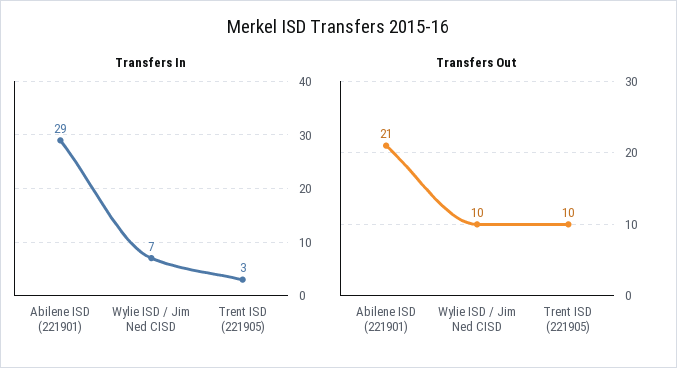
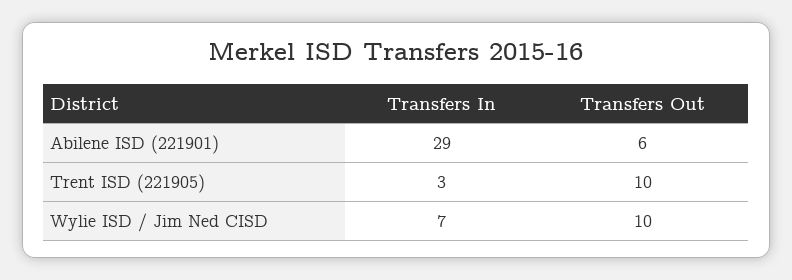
Transfers Out, Abilene ISD (221901): 21 -> 6

